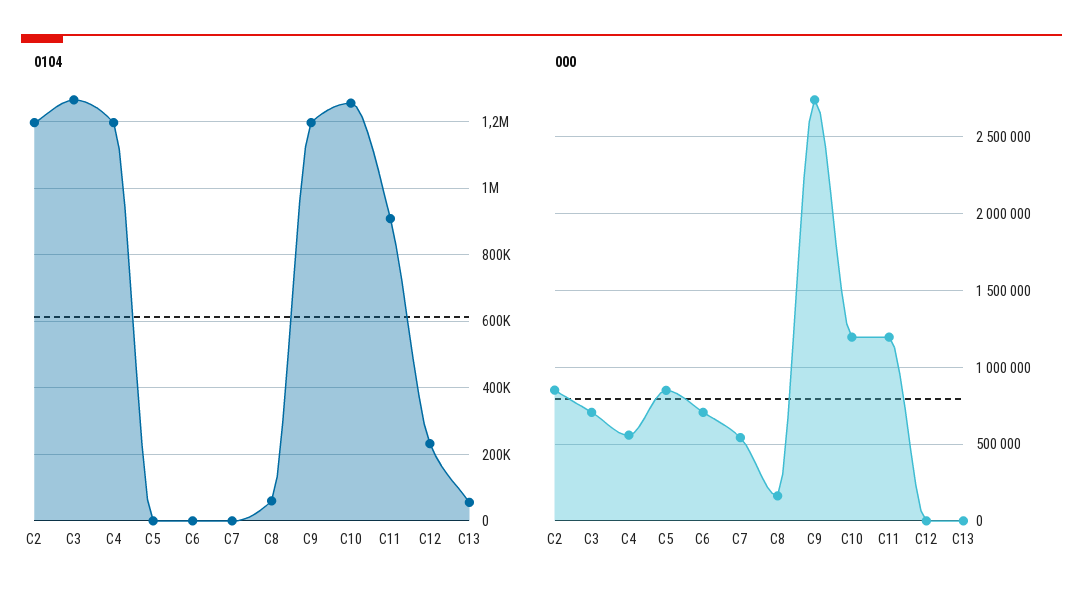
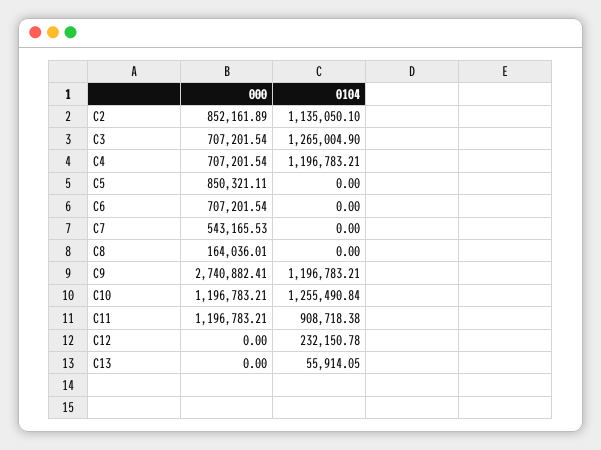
0104, C2: 1200000 -> 1135050.1
0104, C8: 60000 -> 0
000, C4: 550000 -> 707201.54

